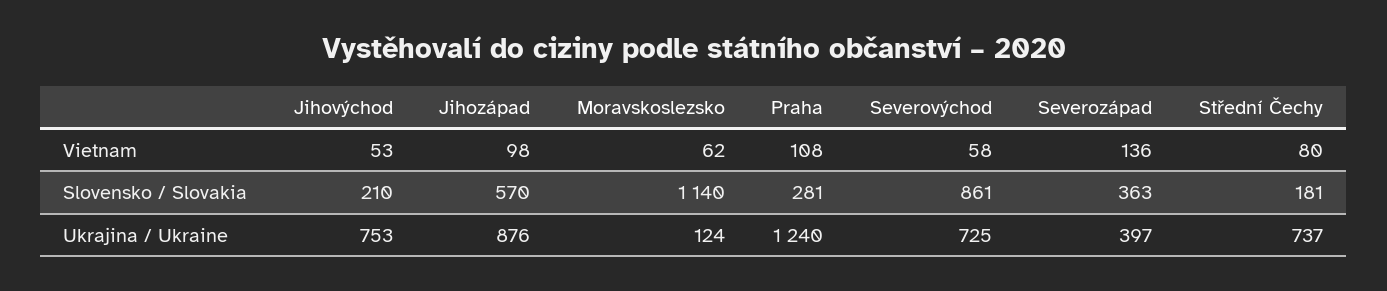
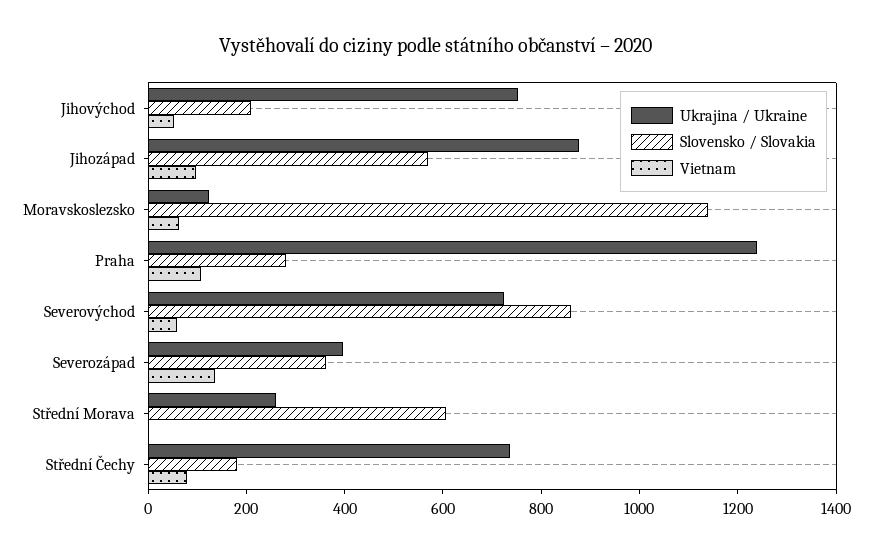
Ukrajina / Ukraine, Střední Morava: none -> 250
Slovensko / Slovakia, Střední Morava: none -> 600
Vietnam, Střední Morava: none -> 0

